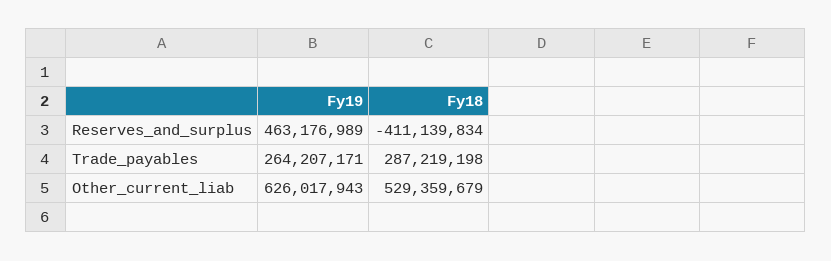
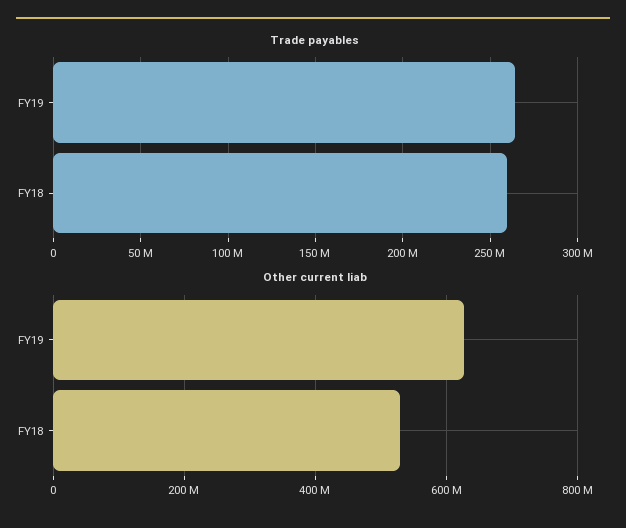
Reserves_and_surplus, Fy19: 463176989 -> none
Reserves_and_surplus, Fy18: -411139834 -> none
Trade_payables, Fy18: 287219198 -> 260000000

